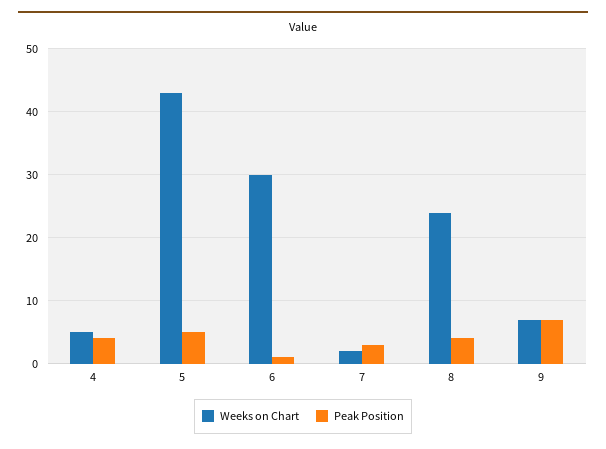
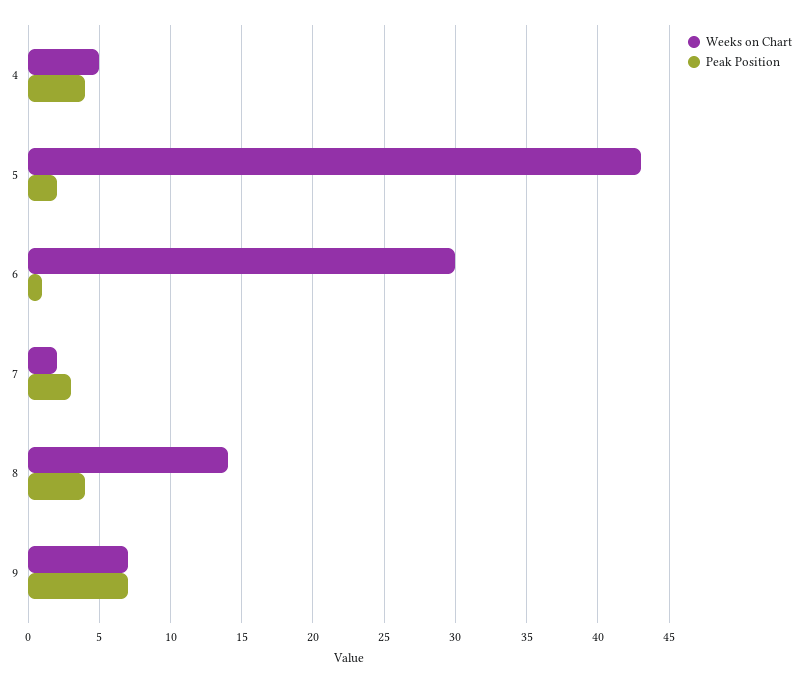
Peak Position, 5: 5 -> 2
Weeks on Chart, 8: 24 -> 14

